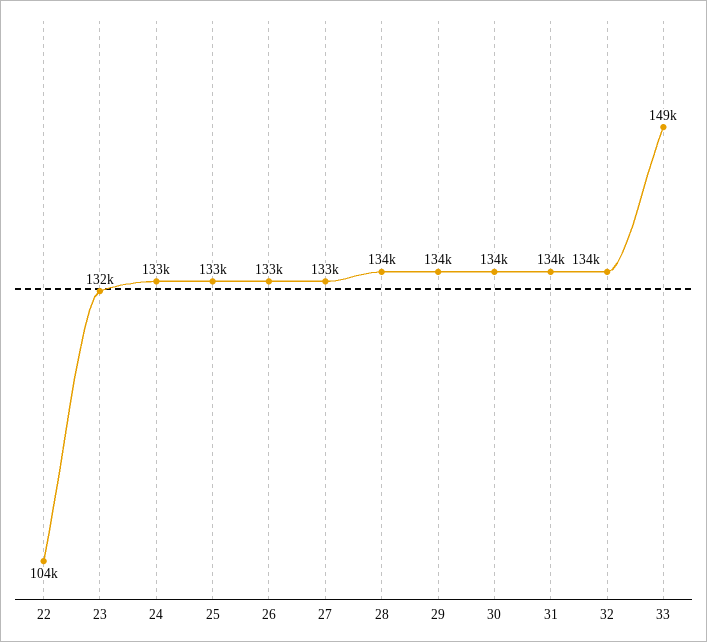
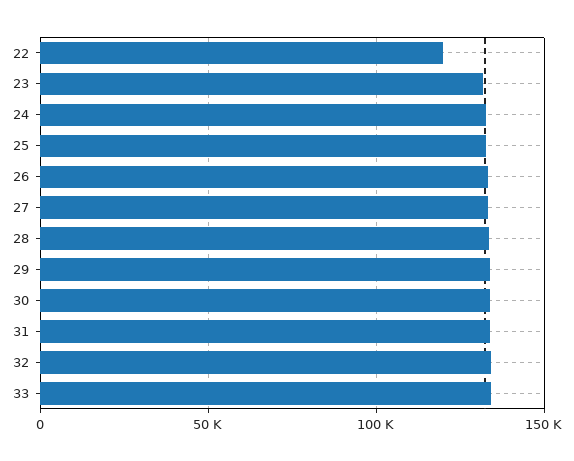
22: 104000 -> 120000
33: 149000 -> 135000

